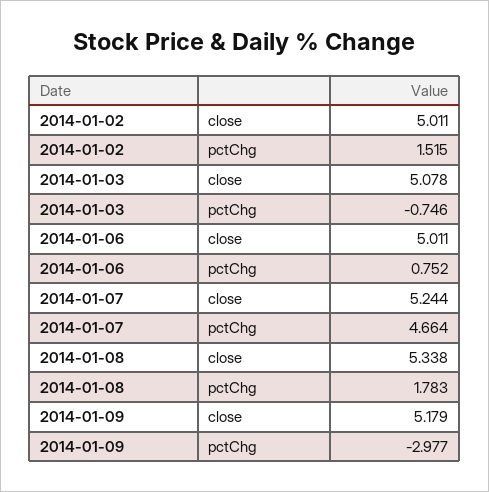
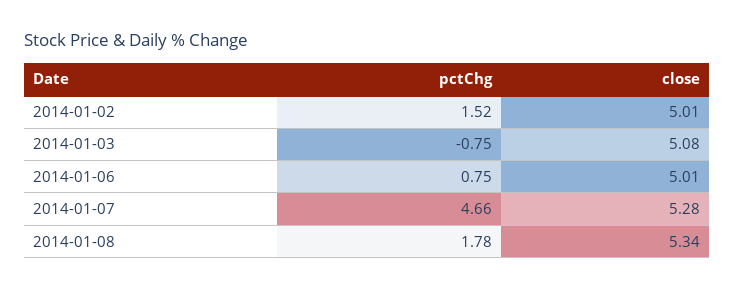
2014-01-07, close: 5.244 -> 5.28
2014-01-09, close: 5.179 -> none
2014-01-09, pctChg: -2.977 -> none

